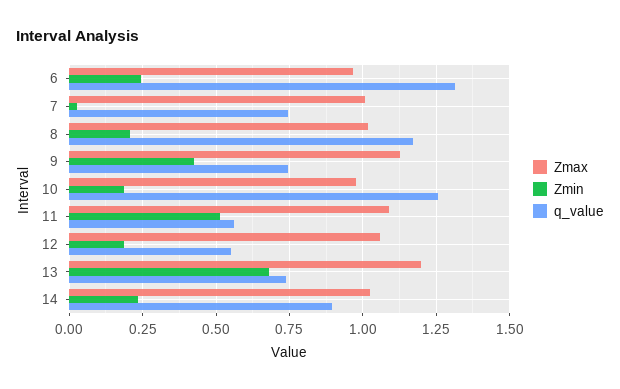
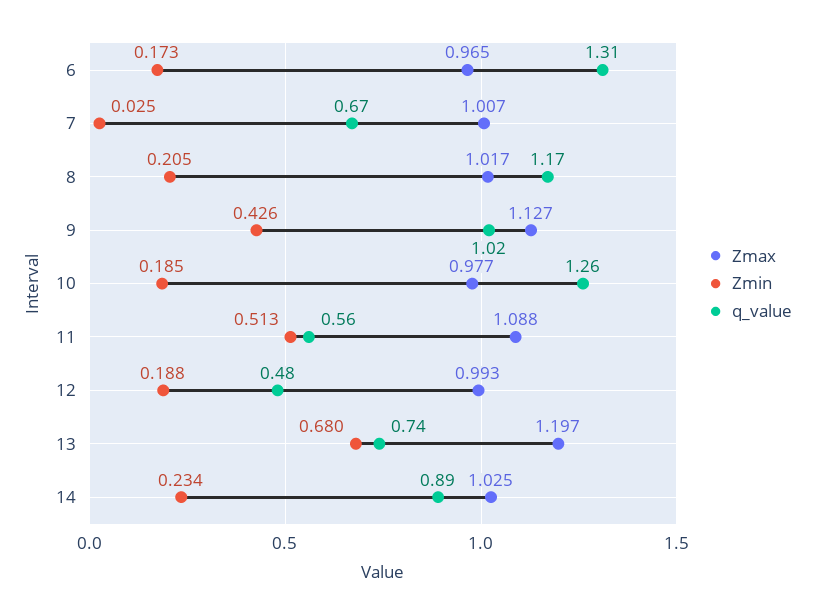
Zmin, 6: 0.25 -> 0.173
q_value, 7: 0.75 -> 0.67
q_value, 9: 0.75 -> 1.02
Zmax, 12: 1.05 -> 0.993
q_value, 12: 0.55 -> 0.48

